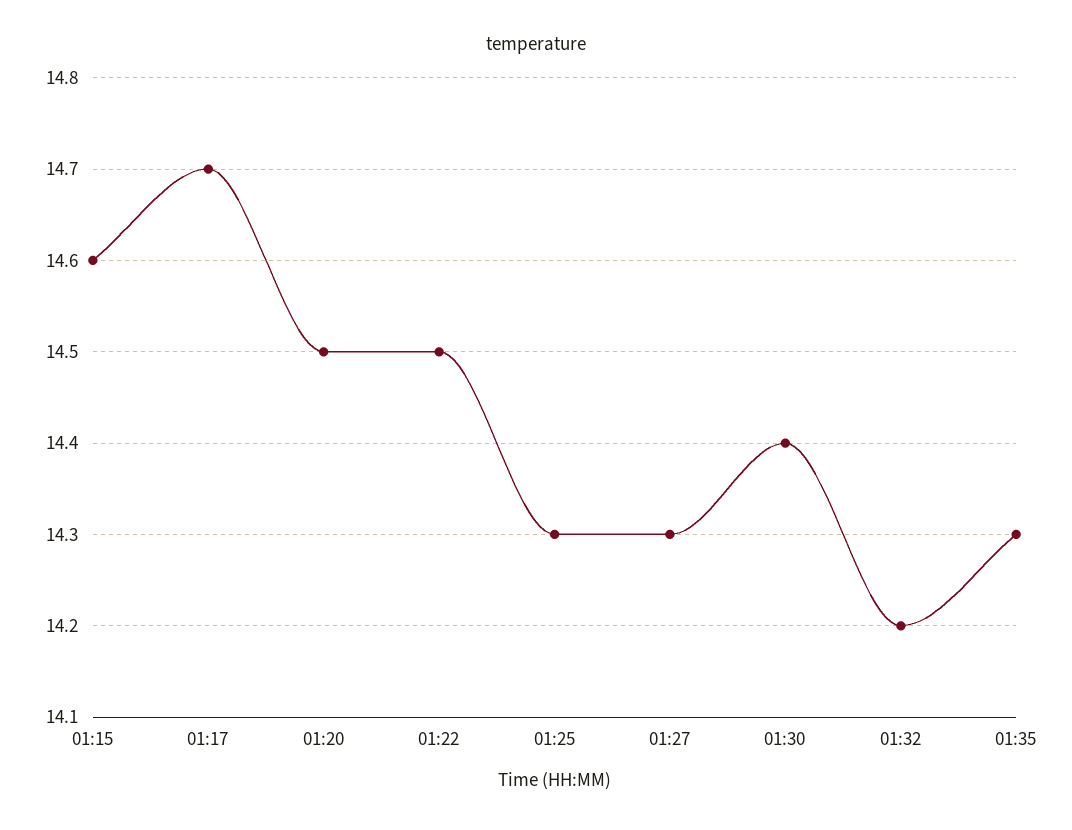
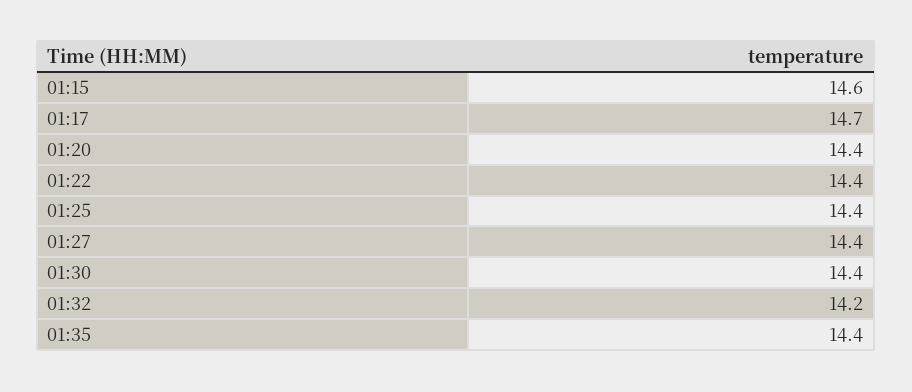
01:20: 14.5 -> 14.4
01:22: 14.5 -> 14.4
01:25: 14.3 -> 14.4
01:27: 14.3 -> 14.4
01:35: 14.3 -> 14.4

